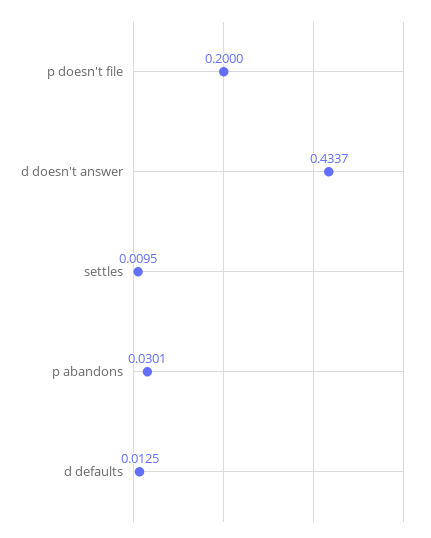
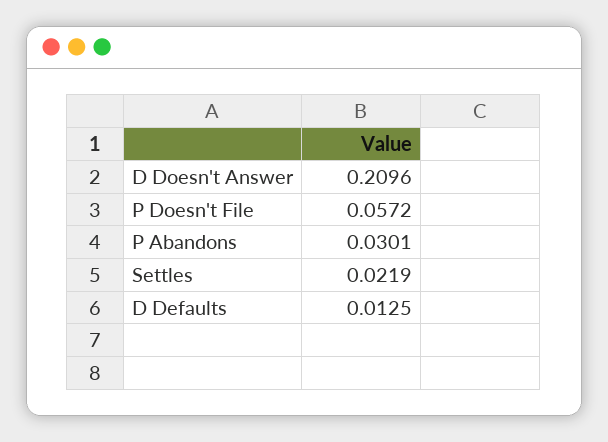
p doesn't file: 0.2 -> 0.0572
d doesn't answer: 0.4337 -> 0.2096
settles: 0.0095 -> 0.0219

